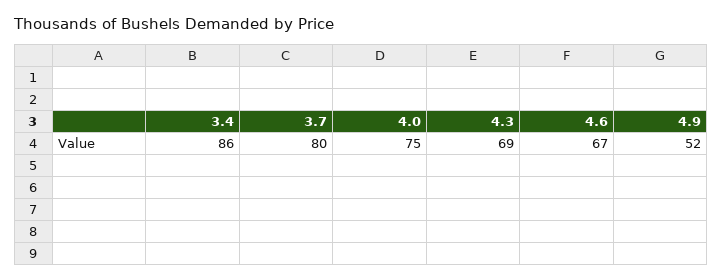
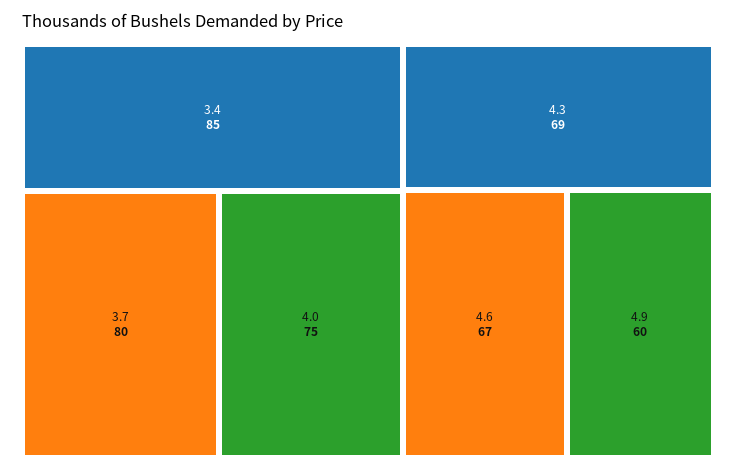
3.4: 86 -> 85
4.9: 52 -> 60

